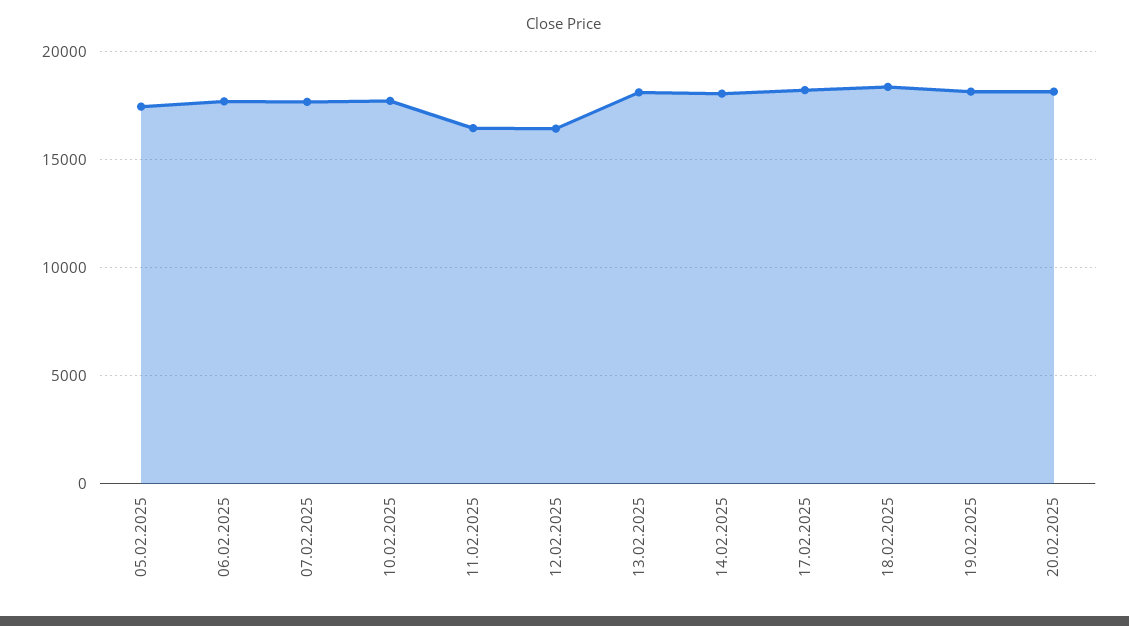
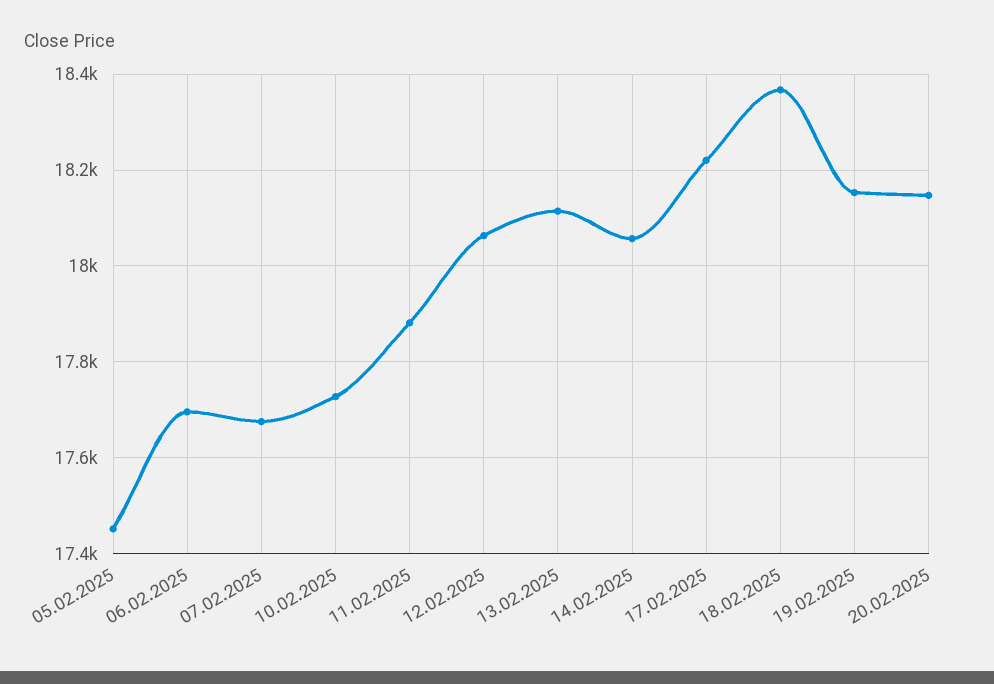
11.02.2025: 16500 -> 17880
12.02.2025: 16500 -> 18060

